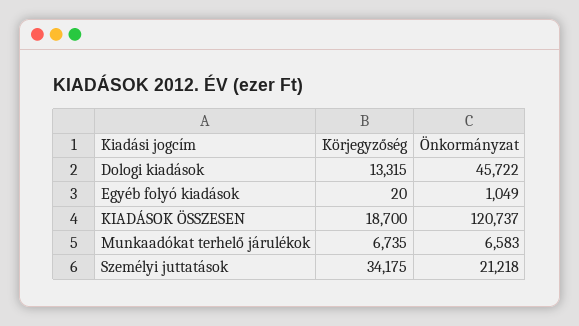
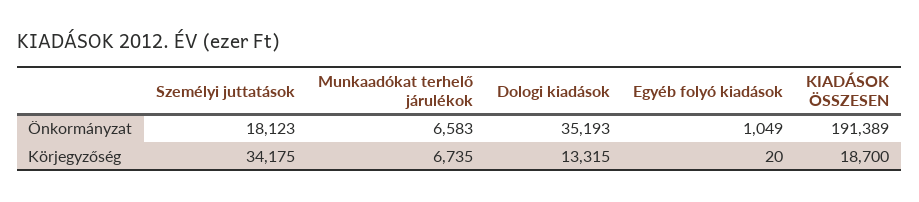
Önkormányzat, Dologi kiadások: 45722 -> 35193
Önkormányzat, KIADÁSOK ÖSSZESEN: 120737 -> 191389
Önkormányzat, Személyi juttatások: 21218 -> 18123

